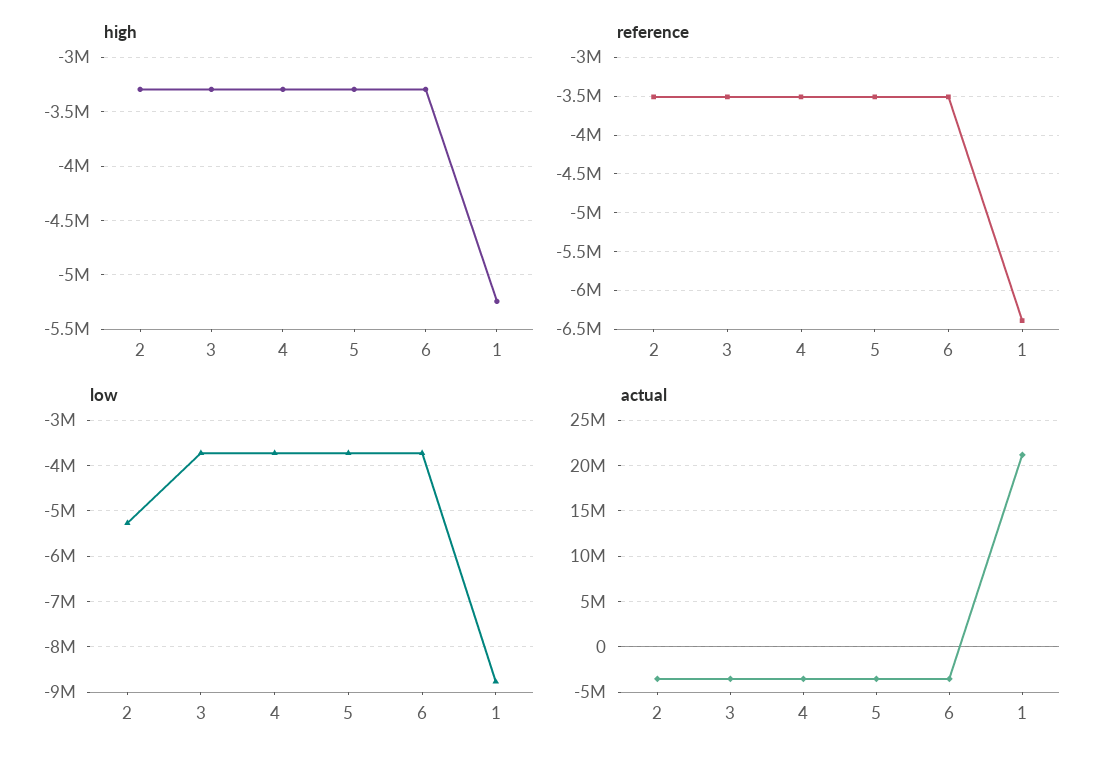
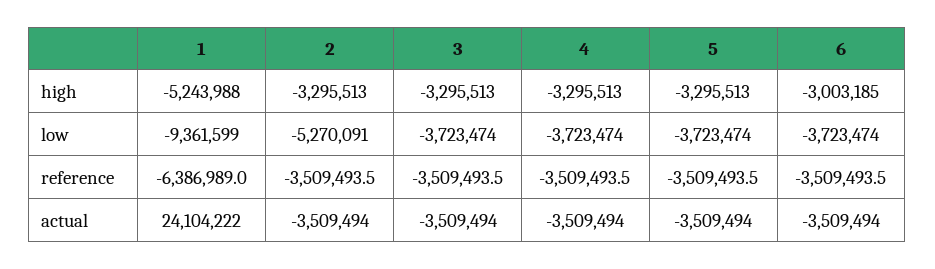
high, 6: -3300000 -> -3003185
low, 1: -8800000 -> -9361599
actual, 1: 21000000 -> 24104222

